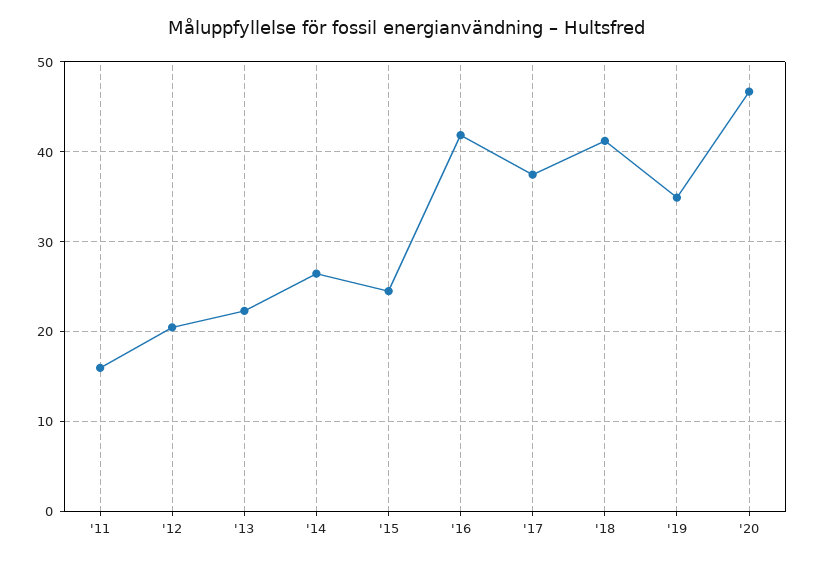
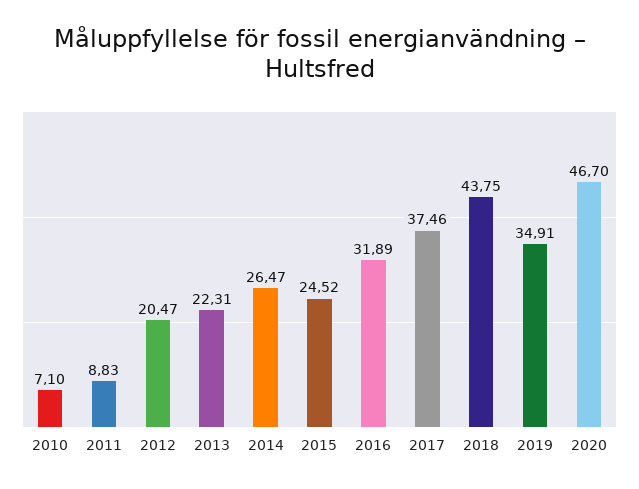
'11: 16 -> 8.83
'16: 42 -> 31.89
'18: 41 -> 43.75
2010: none -> 7.1

